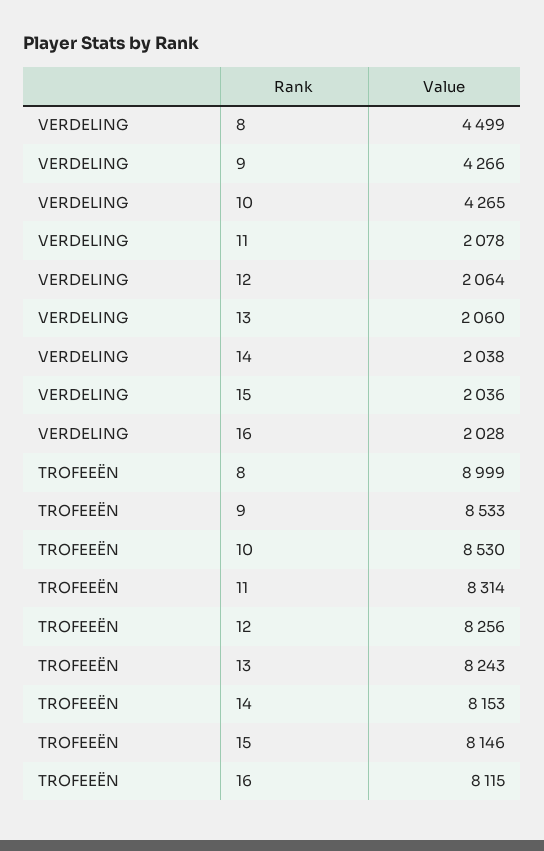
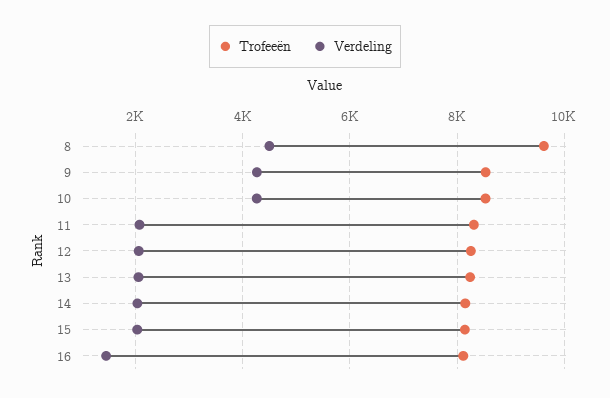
VERDELING, 16: 2028 -> 1400
TROFEEËN, 8: 8999 -> 9600

